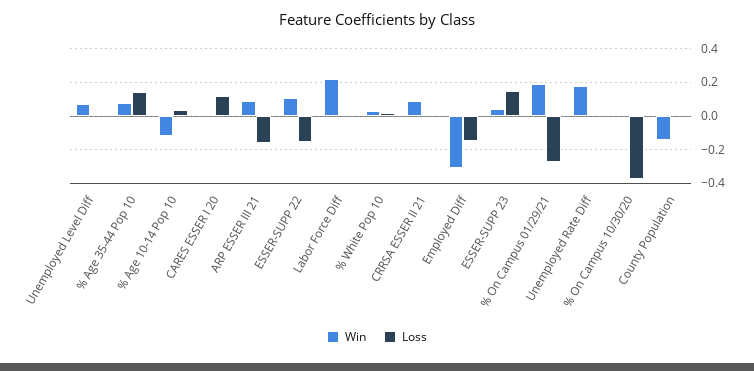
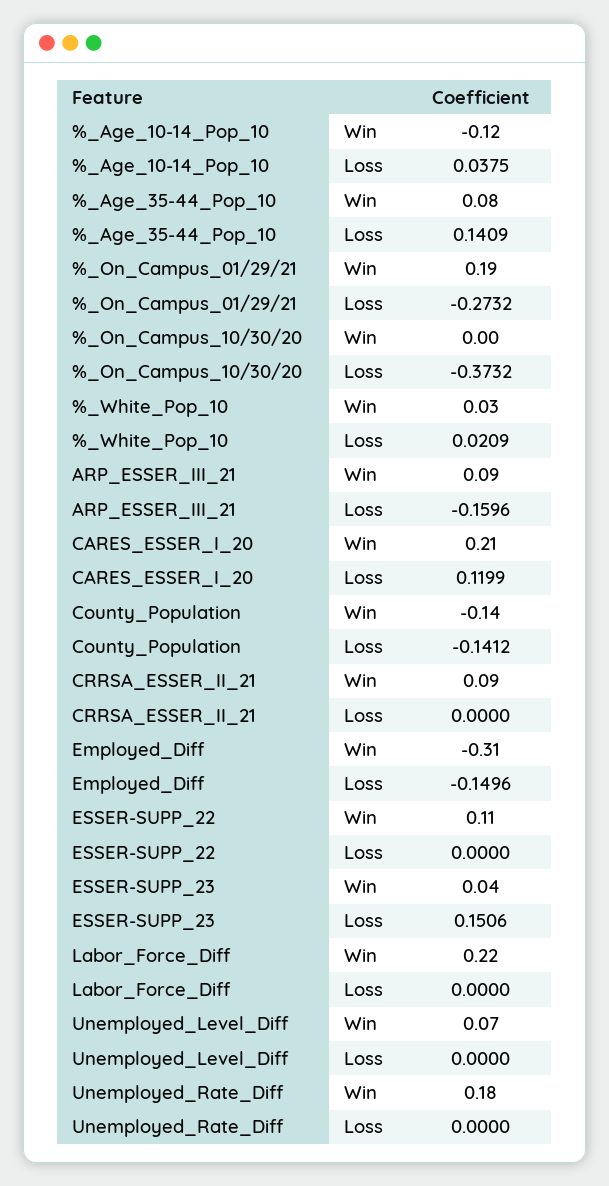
Win, CARES ESSER I 20: 0 -> 0.21
Loss, ESSER-SUPP 22: -0.15 -> 0
Loss, County Population: 0 -> -0.1412

